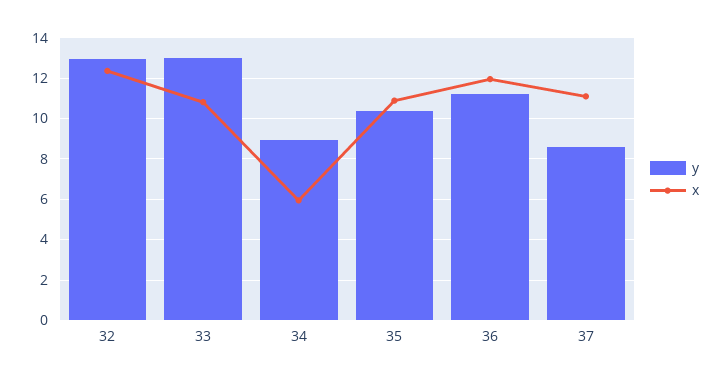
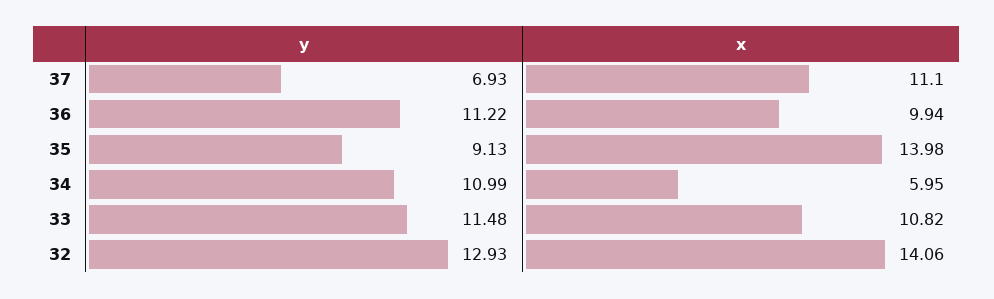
x, 32: 12.5 -> 14.06
y, 33: 13 -> 11.48
y, 34: 9 -> 10.99
y, 35: 10.5 -> 9.13
x, 35: 11 -> 13.98
x, 36: 12 -> 9.94
y, 37: 8.5 -> 6.93

